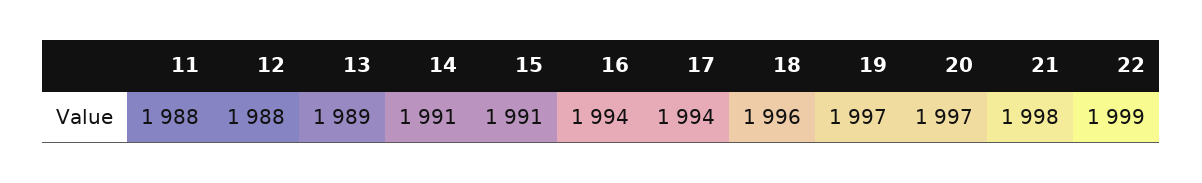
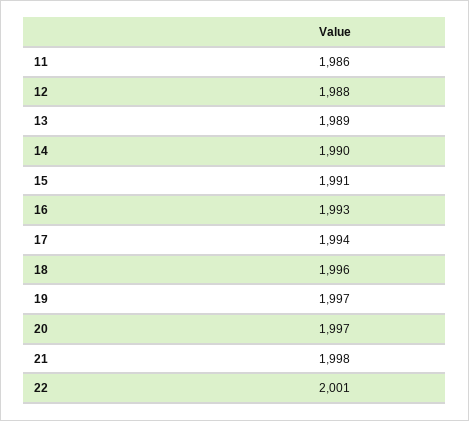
11: 1988 -> 1986
14: 1991 -> 1990
16: 1994 -> 1993
22: 1999 -> 2001

